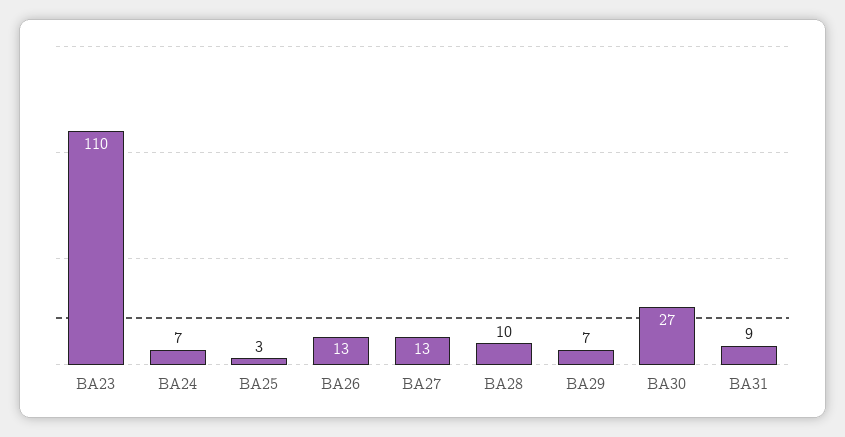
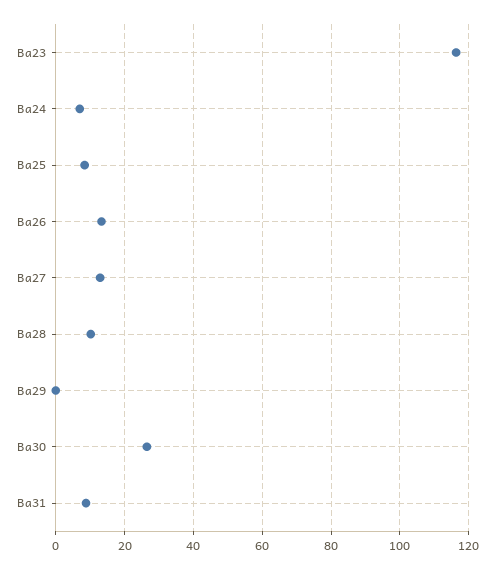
BA23: 110 -> 116
BA25: 3 -> 8
BA29: 7 -> 0

